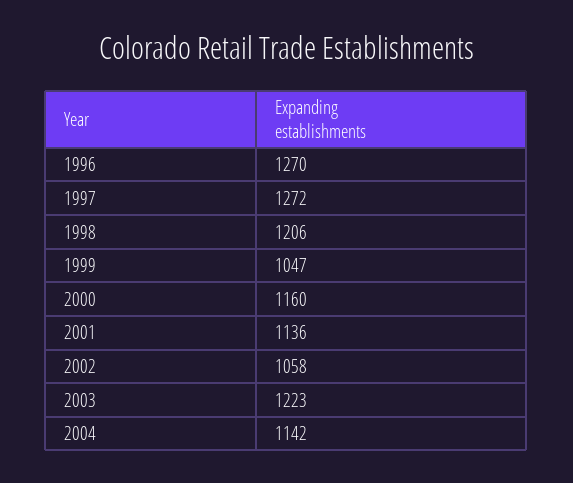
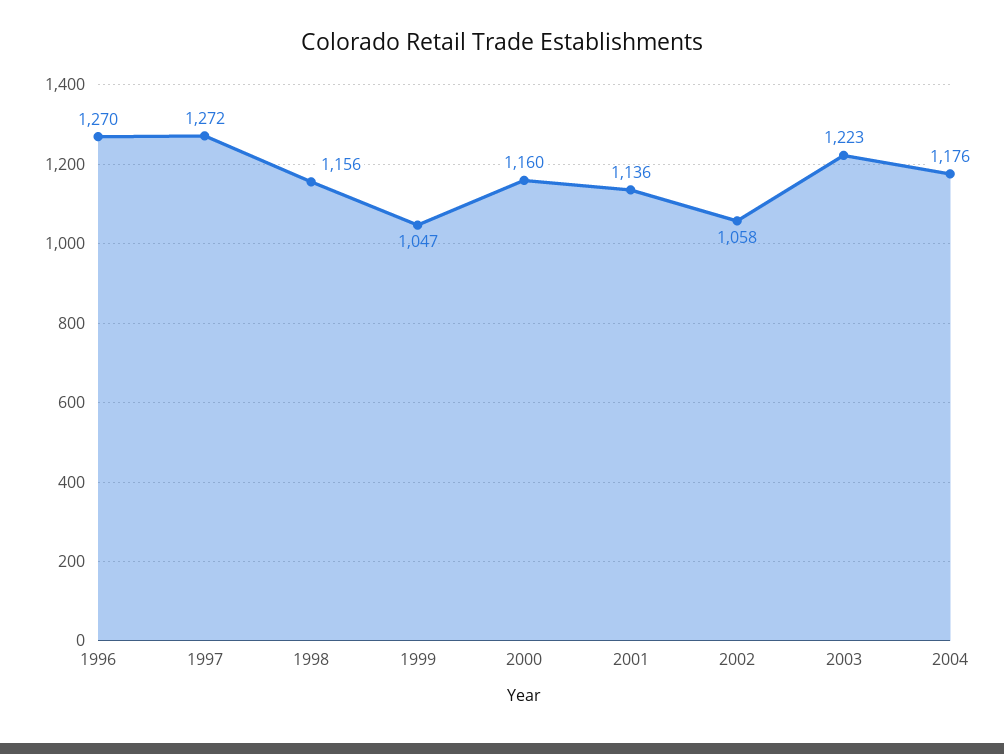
1998: 1206 -> 1156
2004: 1142 -> 1176

